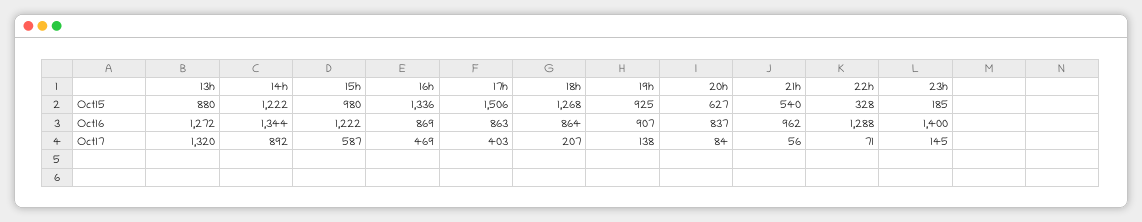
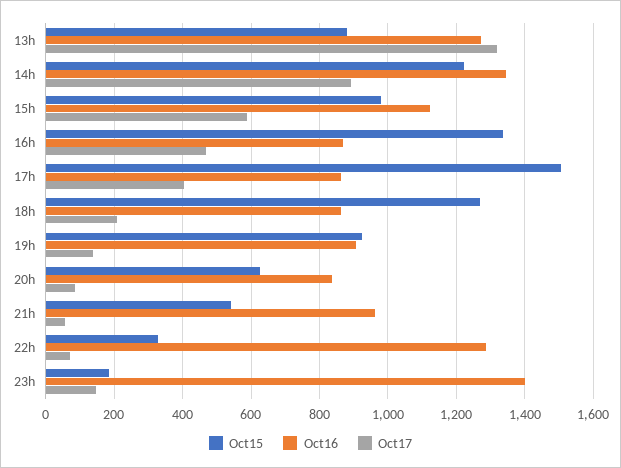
Oct16, 15h: 1222 -> 1120

